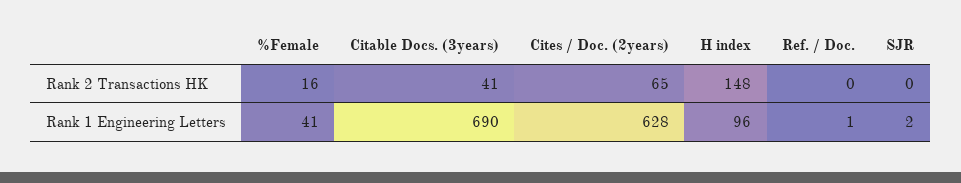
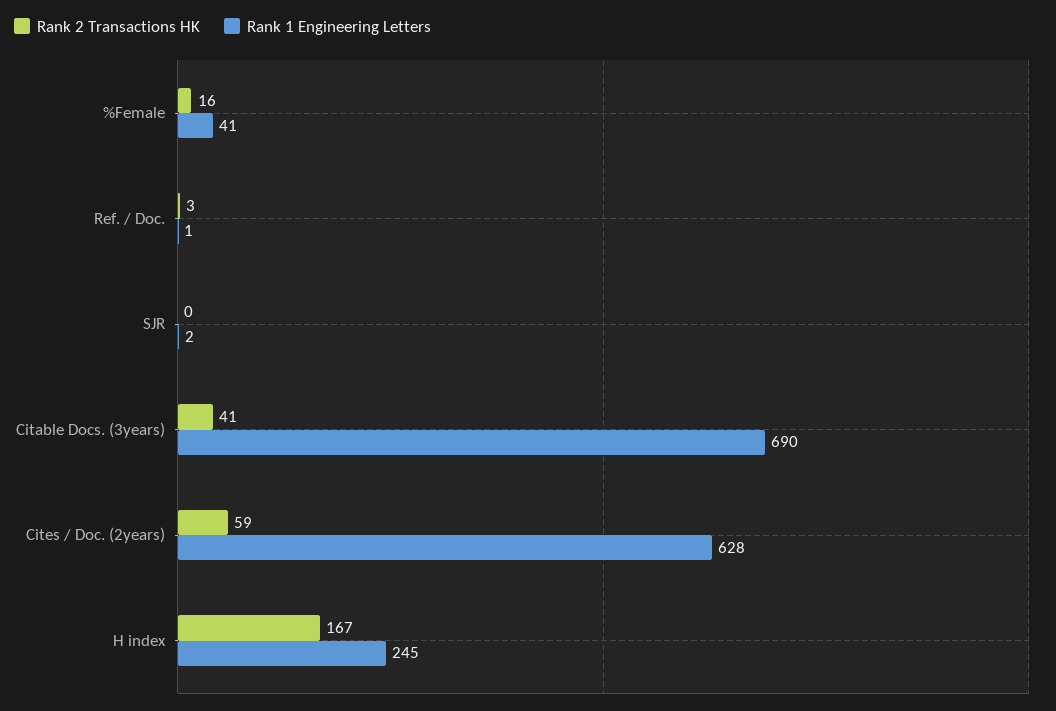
Rank 2 Transactions HK, Cites / Doc. (2years): 65 -> 59
Rank 2 Transactions HK, H index: 148 -> 167
Rank 2 Transactions HK, Ref. / Doc.: 0 -> 3
Rank 1 Engineering Letters, H index: 96 -> 245

